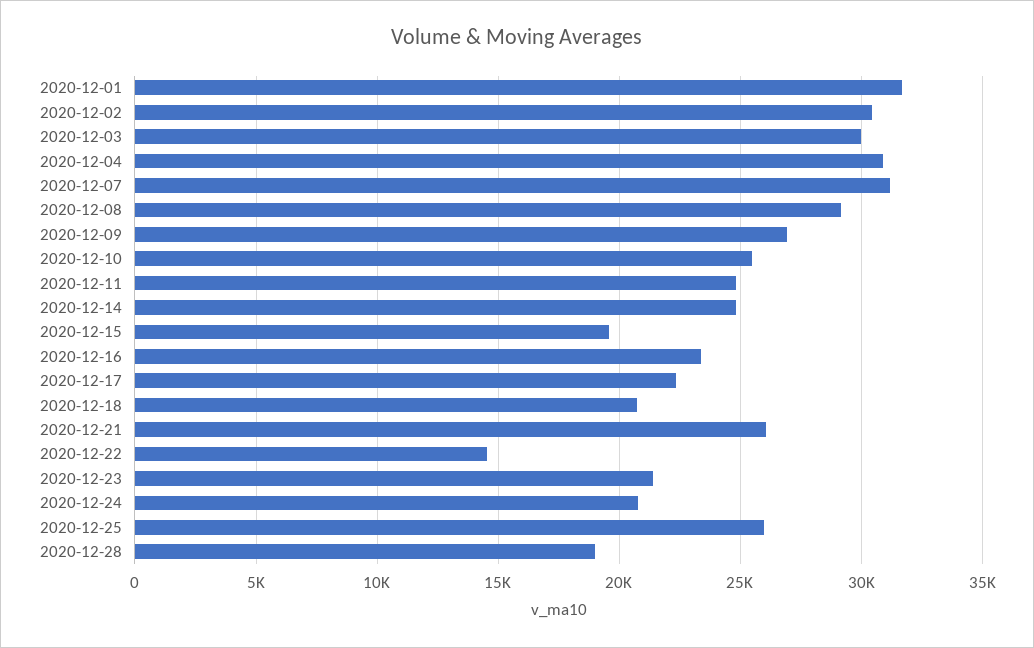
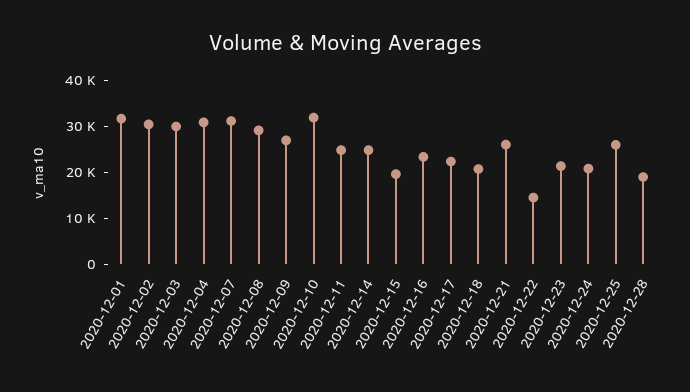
2020-12-10: 25500 -> 32000

